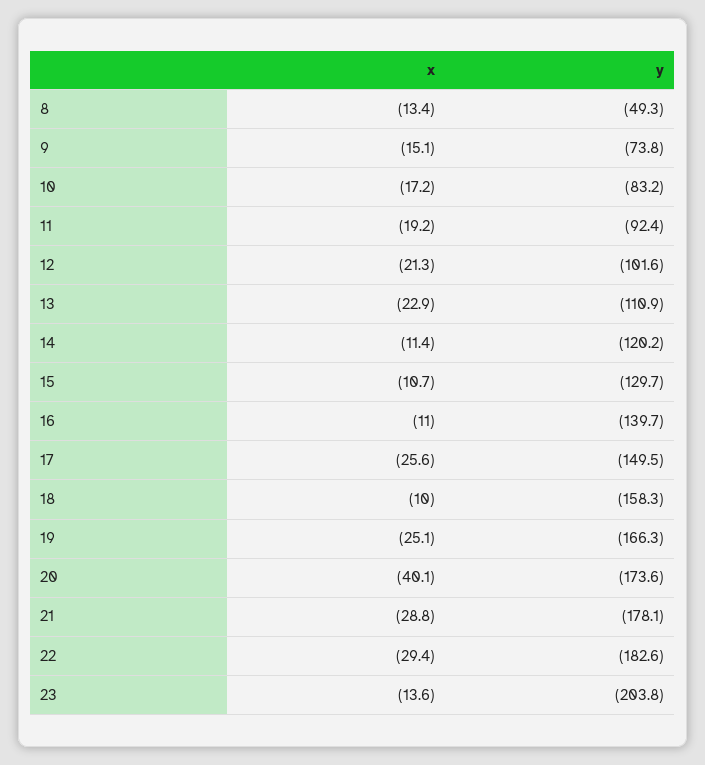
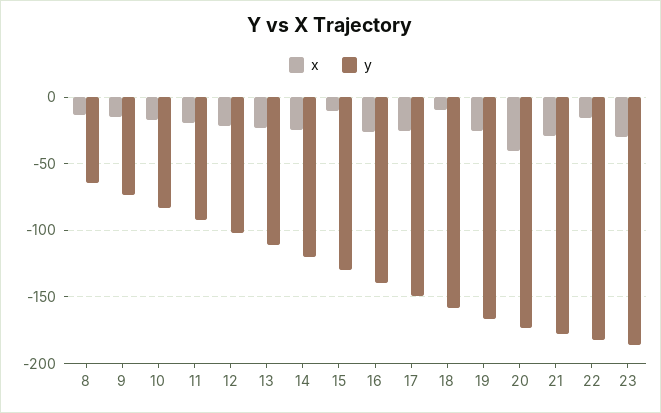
y, 8: -49.3 -> -65
x, 14: -11.4 -> -25
x, 16: -11 -> -25
x, 22: -29.4 -> -15
x, 23: -13.6 -> -30
y, 23: -203.8 -> -185

